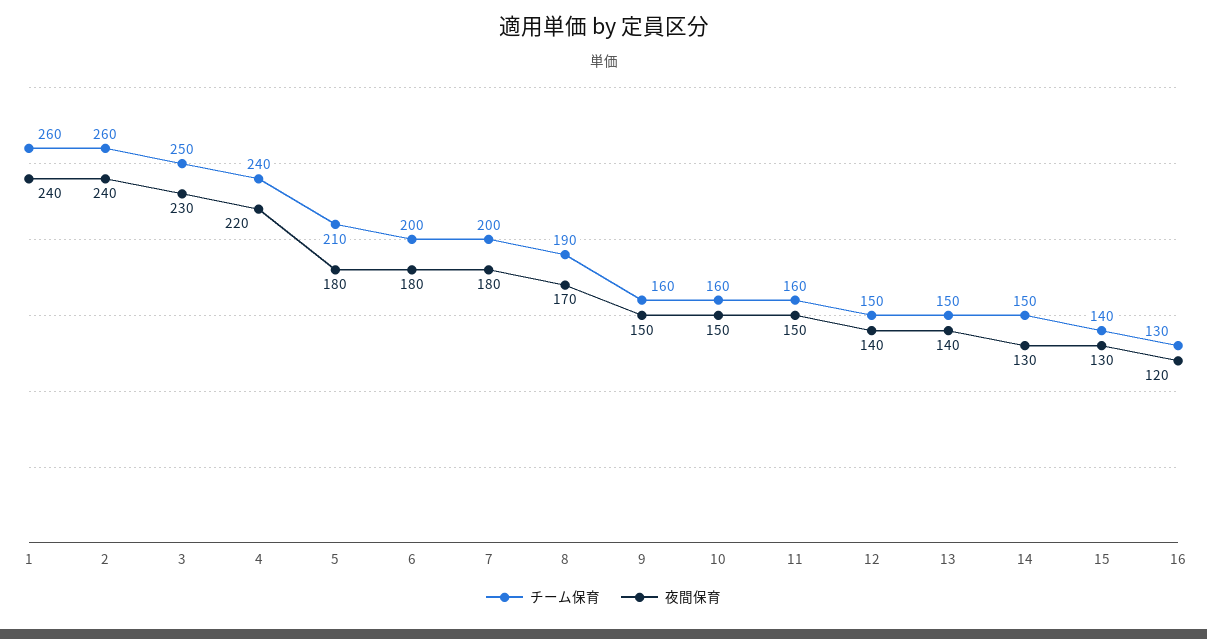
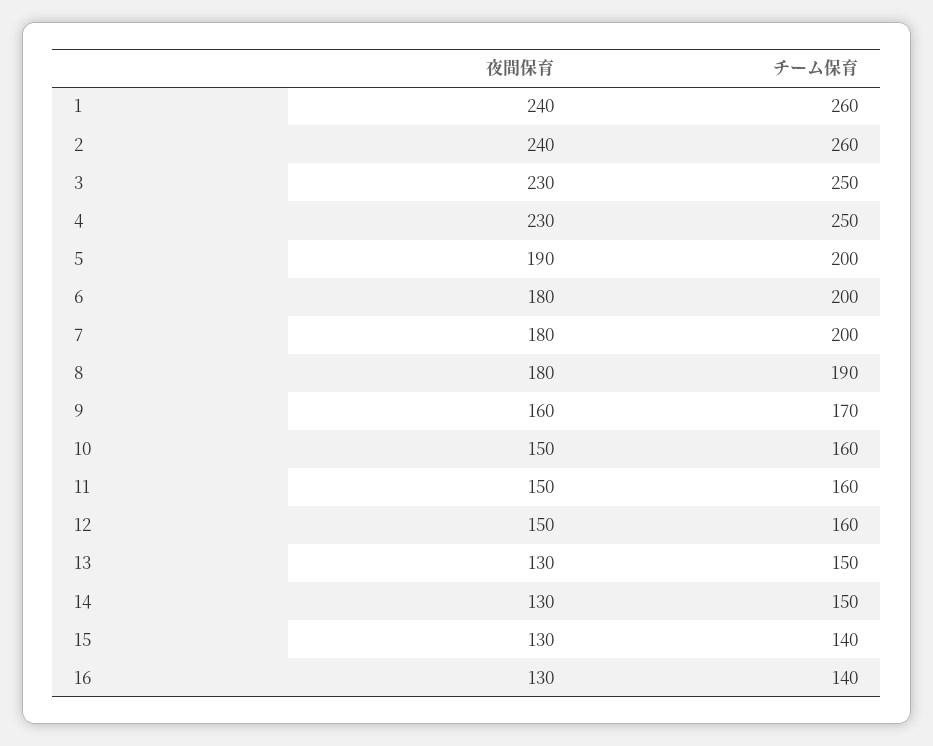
チーム保育, 4: 240 -> 250
夜間保育, 4: 220 -> 230
チーム保育, 5: 210 -> 200
夜間保育, 5: 180 -> 190
夜間保育, 8: 170 -> 180
チーム保育, 9: 160 -> 170
夜間保育, 9: 150 -> 160
チーム保育, 12: 150 -> 160
夜間保育, 12: 140 -> 150
夜間保育, 13: 140 -> 130
チーム保育, 16: 130 -> 140
夜間保育, 16: 120 -> 130

